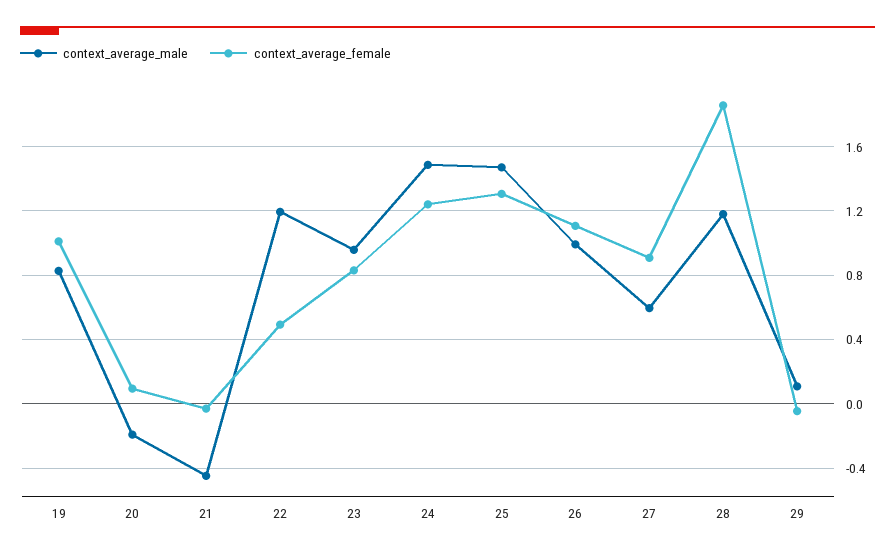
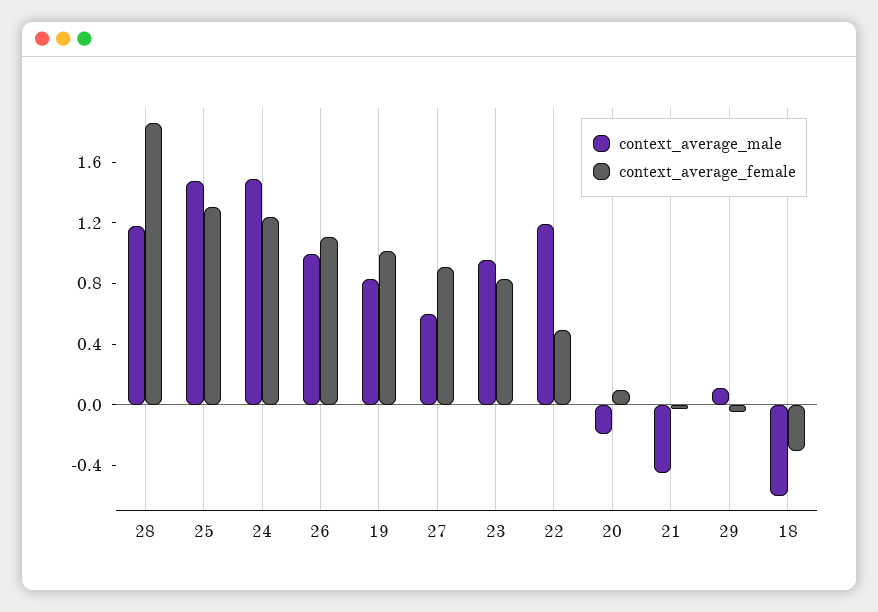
context_average_male, 18: none -> -0.6
context_average_female, 18: none -> -0.3

